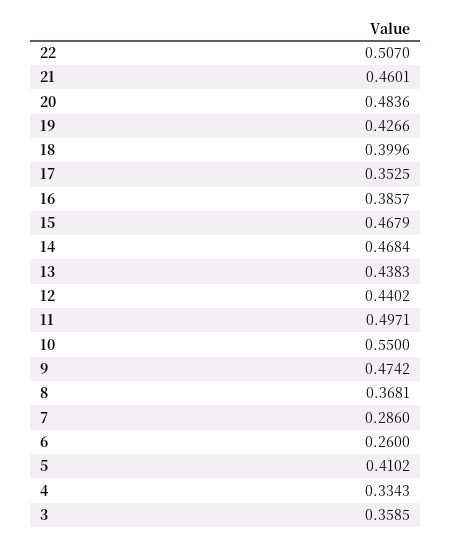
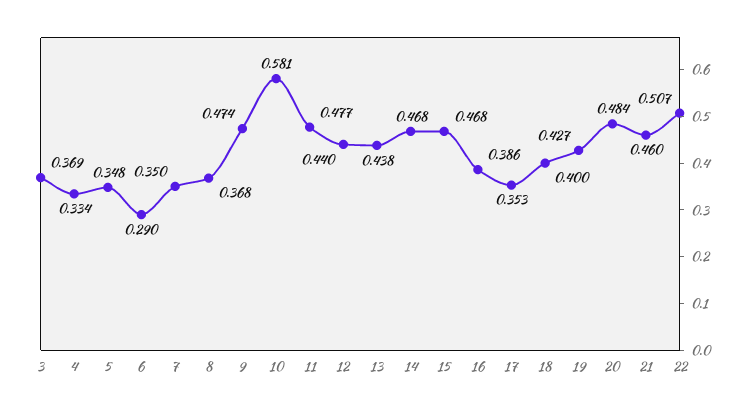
11: 0.4971 -> 0.477
10: 0.55 -> 0.581
7: 0.286 -> 0.35
6: 0.26 -> 0.29
5: 0.4102 -> 0.348
3: 0.3585 -> 0.369

